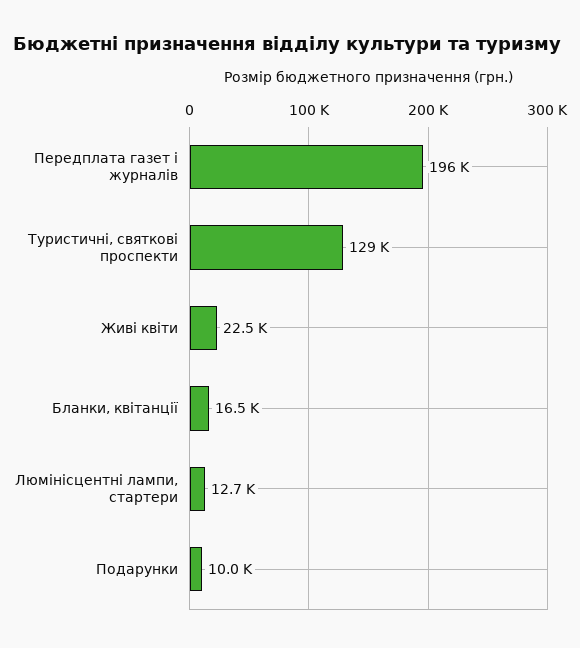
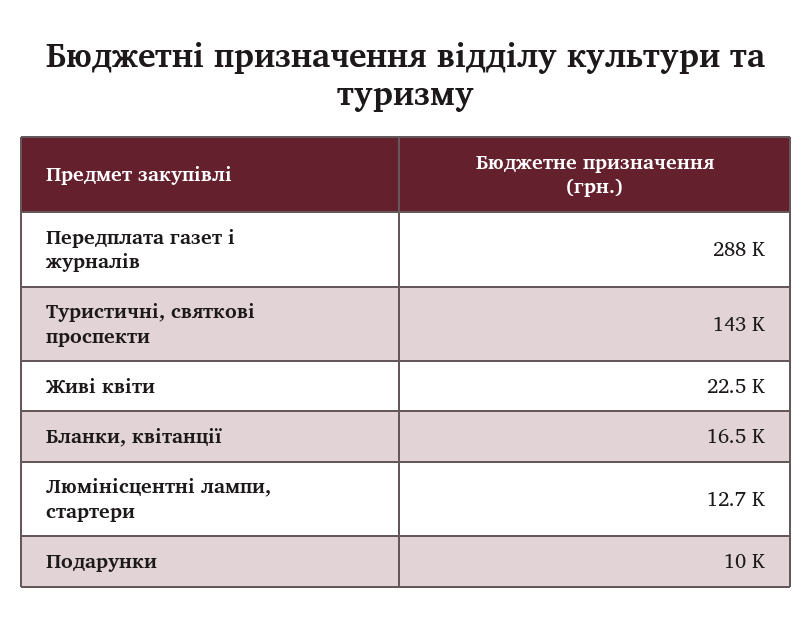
Передплата газет і журналів: 196000 -> 288000
Туристичні, святкові проспекти: 129000 -> 143000

